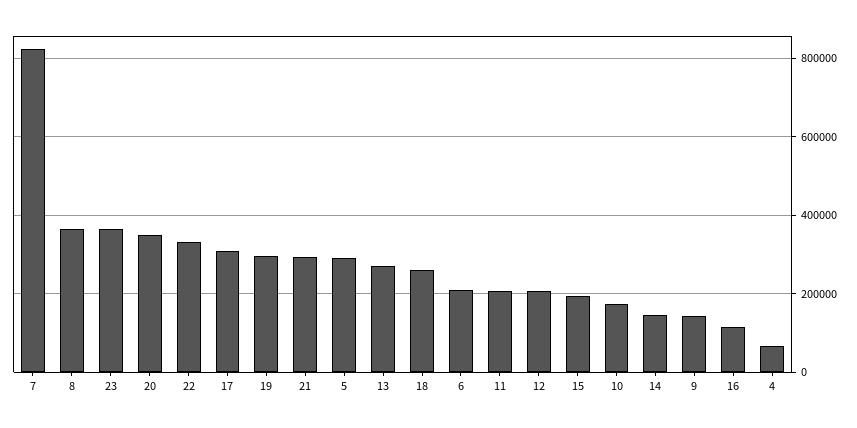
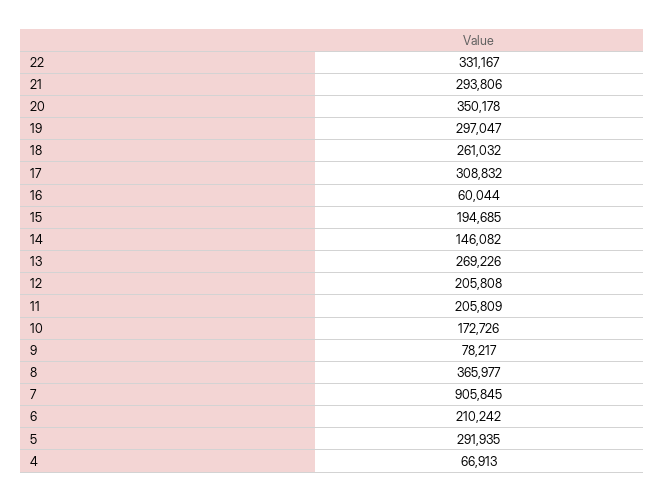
7: 820000 -> 905845
23: 360000 -> none
9: 140000 -> 78217
16: 120000 -> 60044

